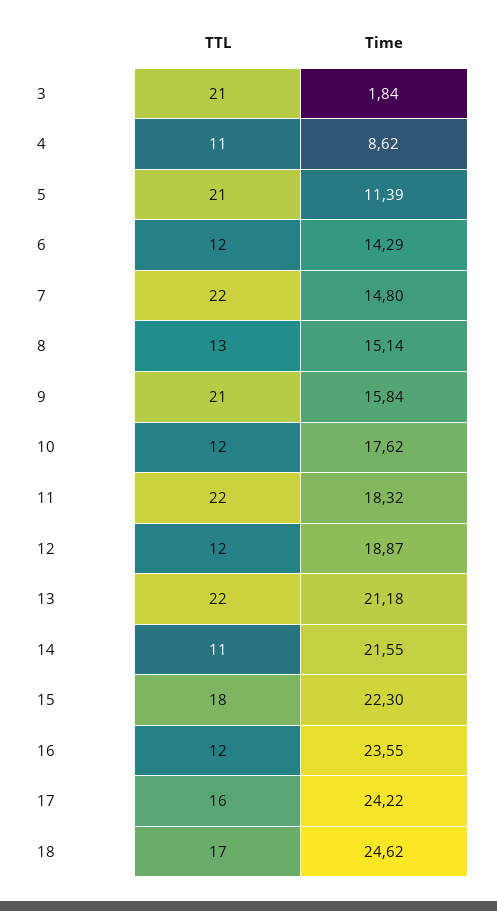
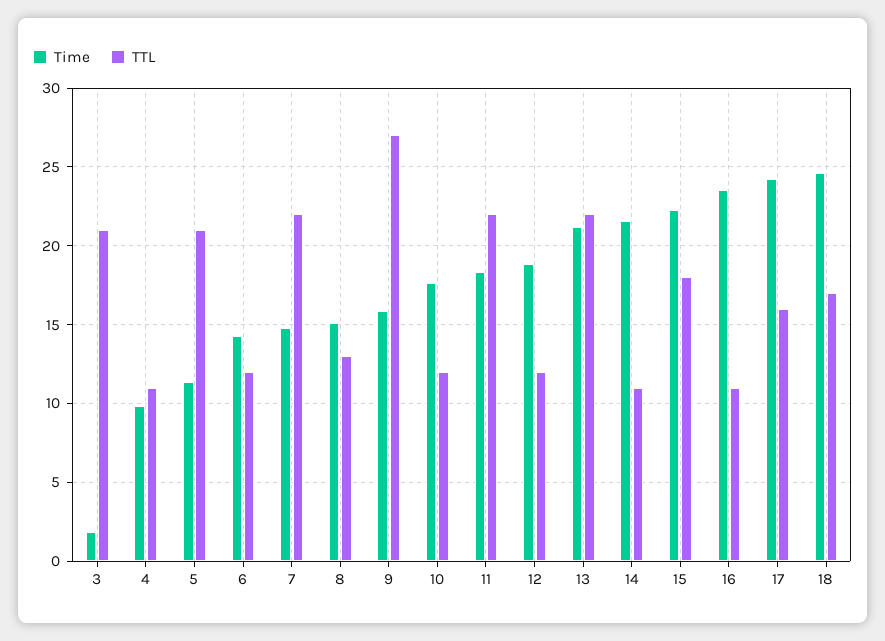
Time, 4: 8.62 -> 10
TTL, 9: 21 -> 27
TTL, 16: 12 -> 11

